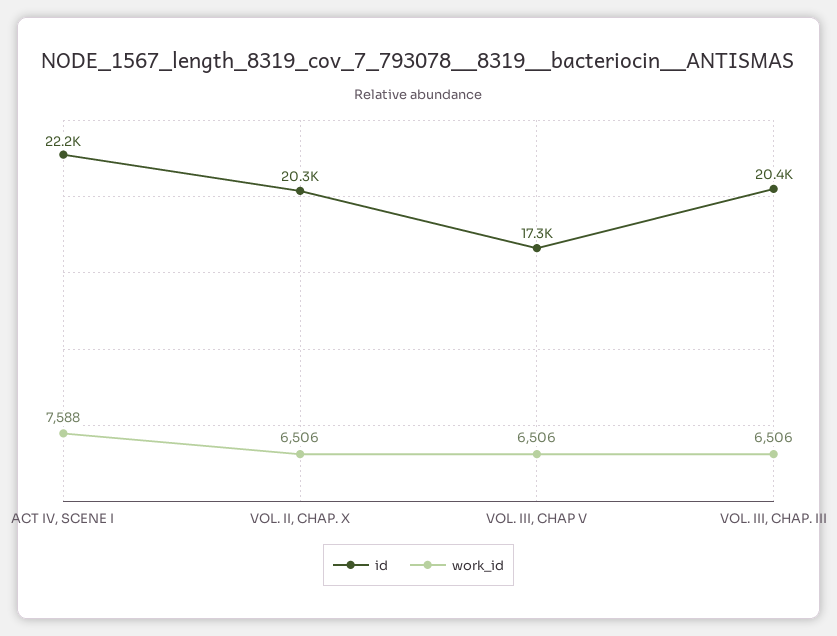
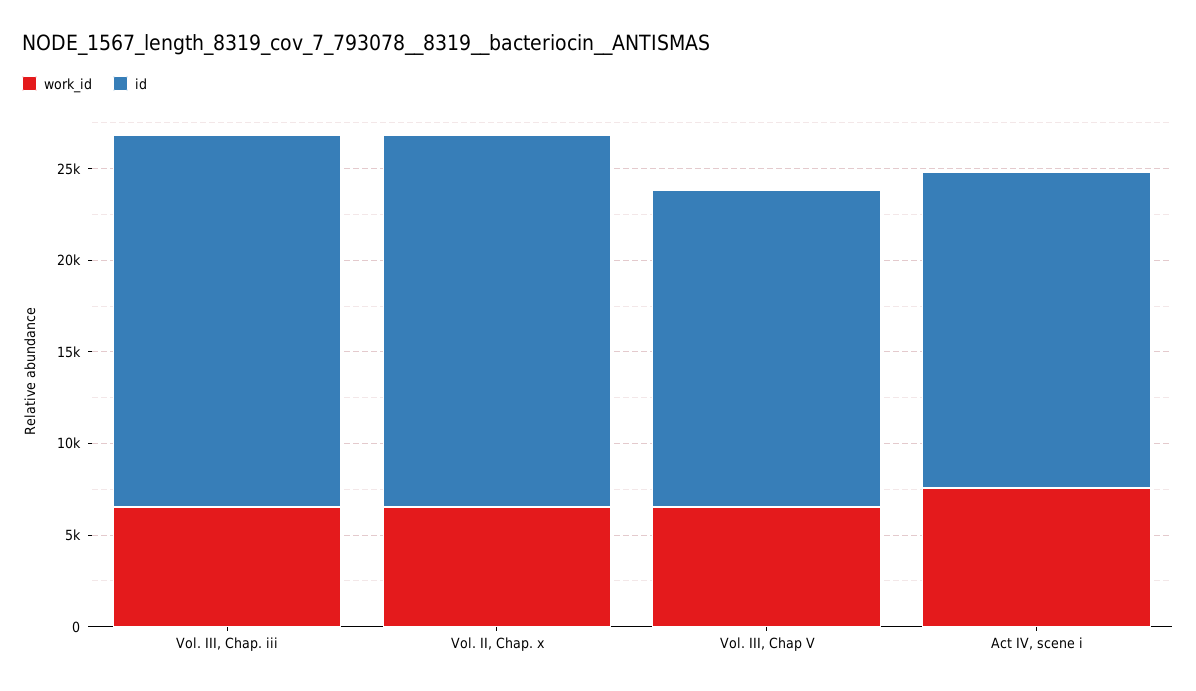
id, ACT IV, SCENE I: 22200 -> 17000

